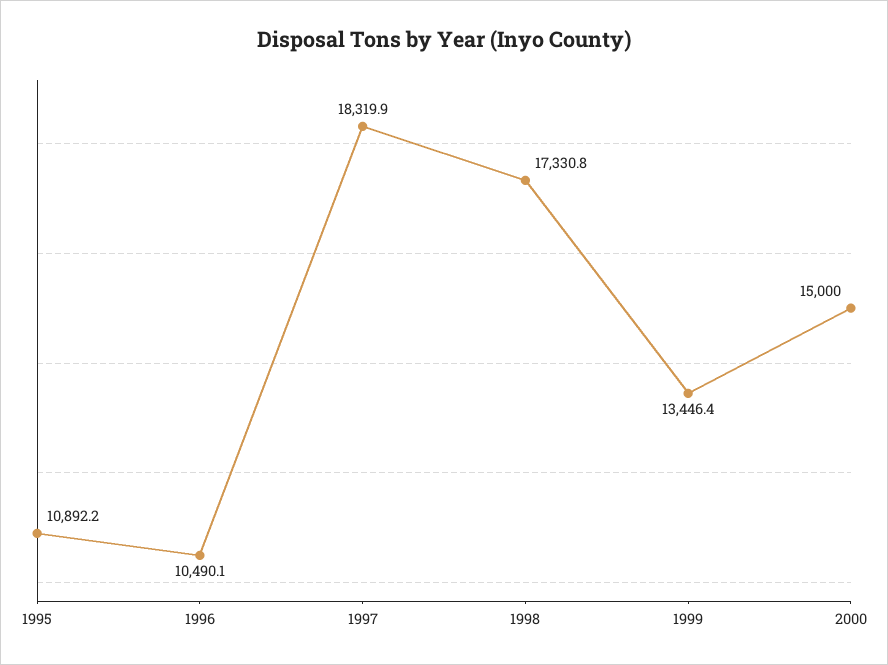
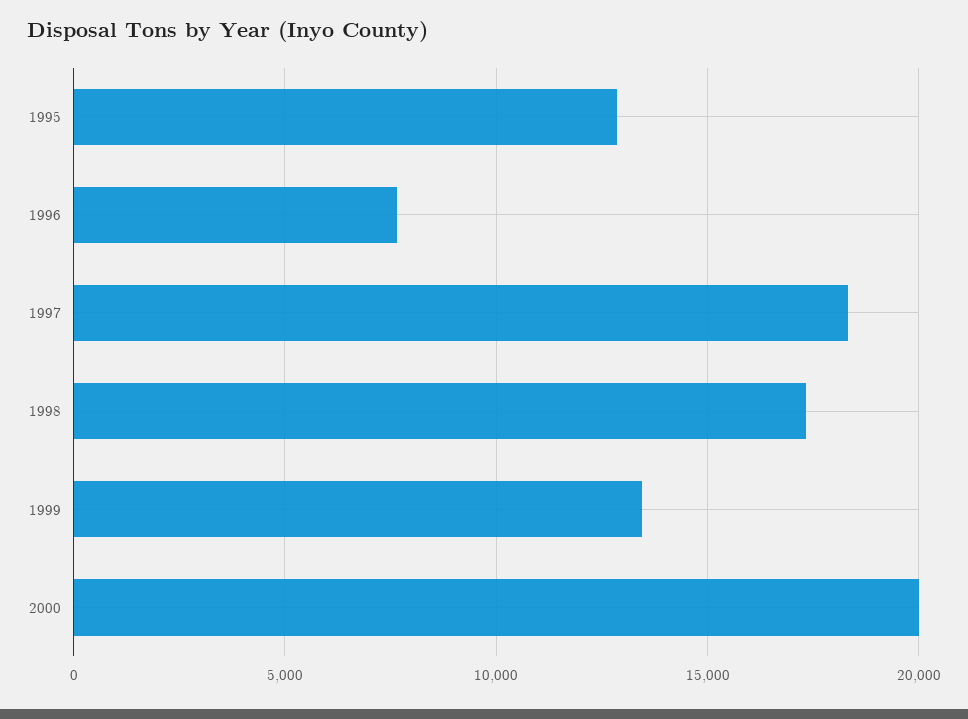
1995: 10892.2 -> 13000
1996: 10490.1 -> 7500
2000: 15000 -> 20000

